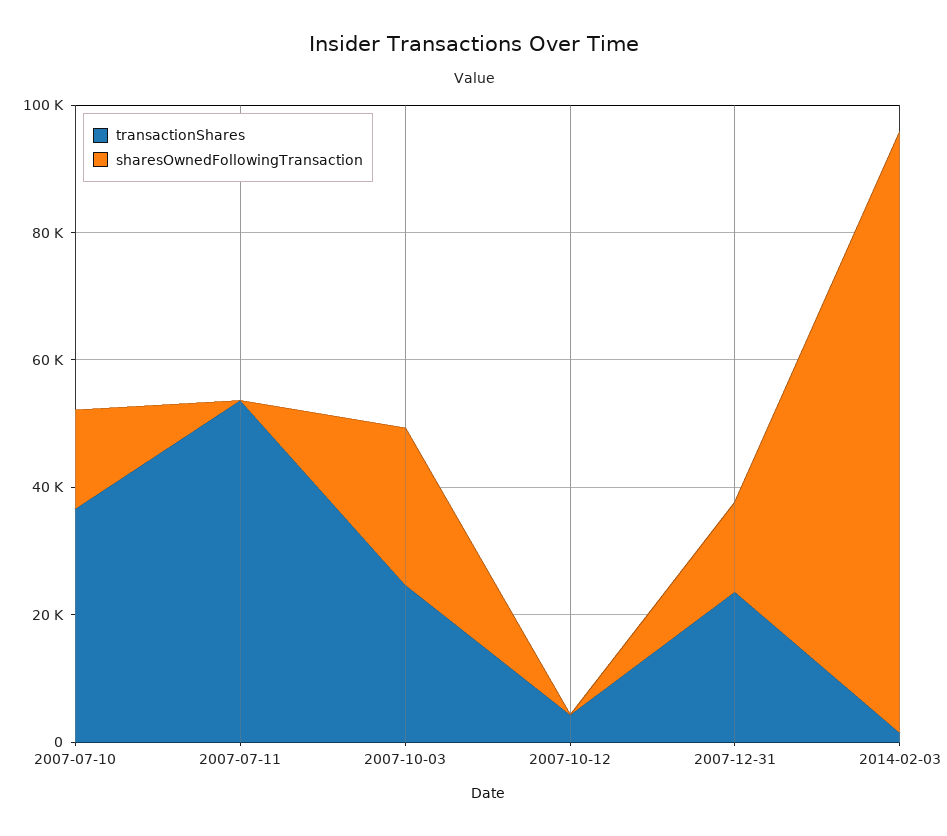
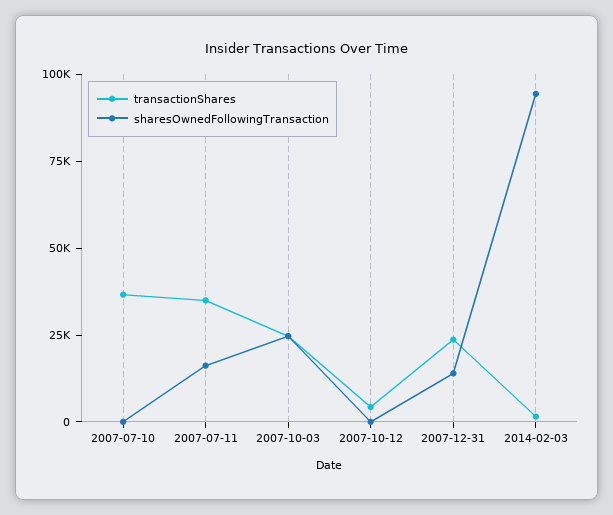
sharesOwnedFollowingTransaction, 2007-07-10: 15000 -> 0
transactionShares, 2007-07-11: 55000 -> 35000
sharesOwnedFollowingTransaction, 2007-07-11: 0 -> 15000

